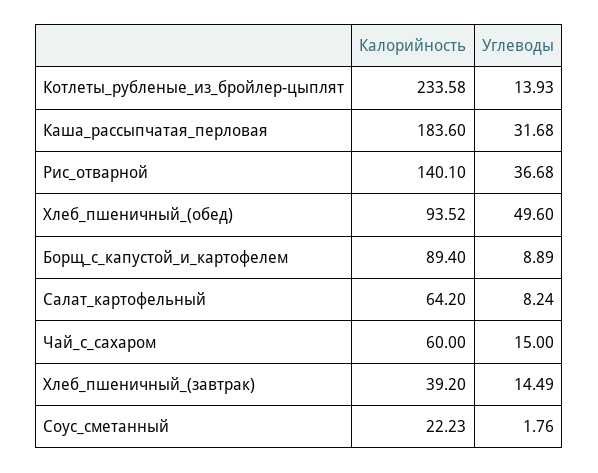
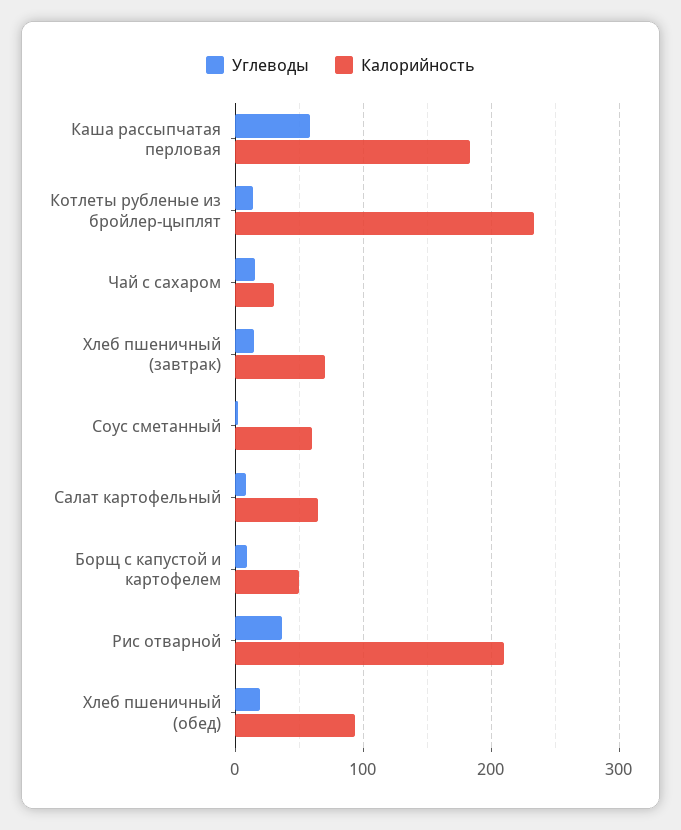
Углеводы, Каша_рассыпчатая_перловая: 31.68 -> 60
Калорийность, Рис_отварной: 140.1 -> 210
Углеводы, Хлеб_пшеничный_(обед): 49.6 -> 20
Калорийность, Борщ_с_капустой_и_картофелем: 89.4 -> 50
Калорийность, Чай_с_сахаром: 60 -> 30
Калорийность, Хлеб_пшеничный_(завтрак): 39.2 -> 70
Калорийность, Соус_сметанный: 22.23 -> 60

